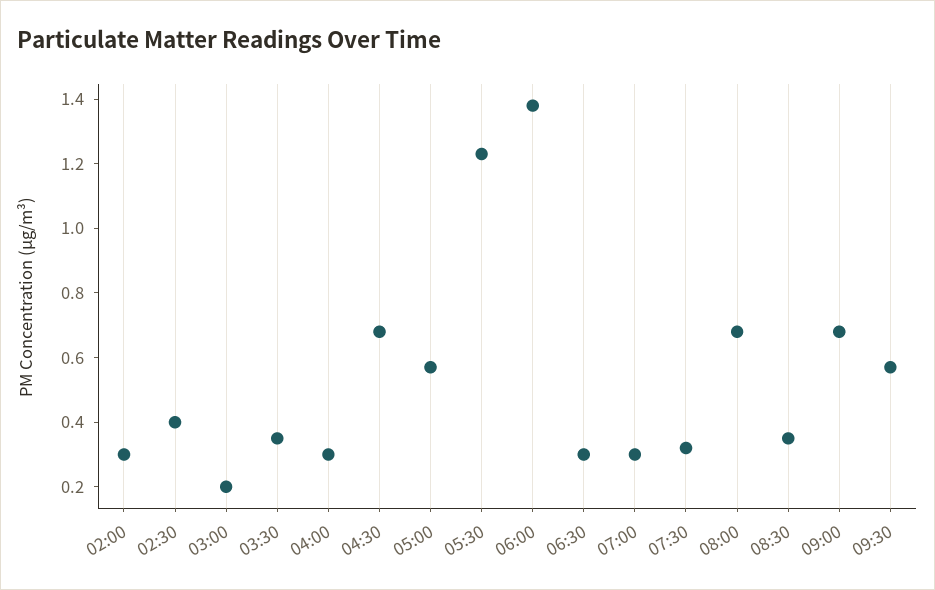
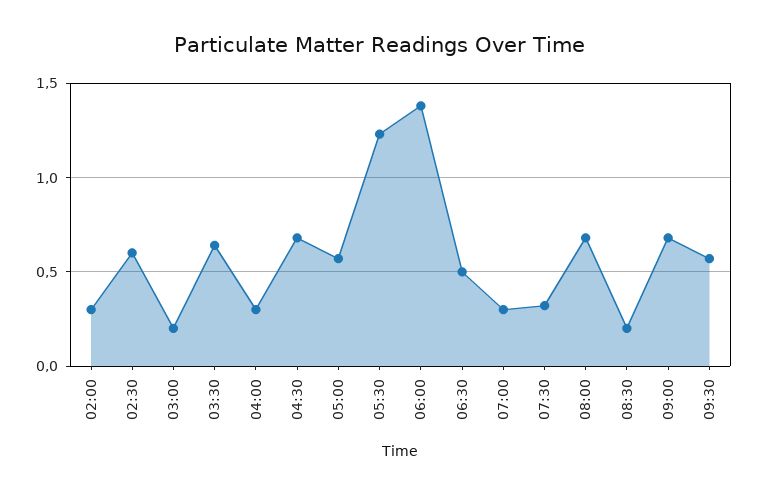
02:30: 0.4 -> 0.6
03:30: 0.35 -> 0.65
06:30: 0.3 -> 0.5
08:30: 0.35 -> 0.2

